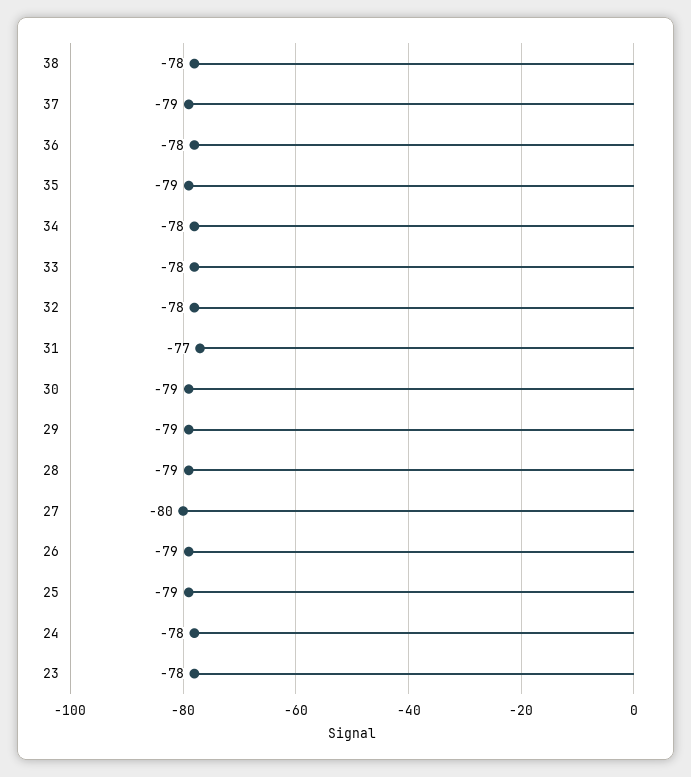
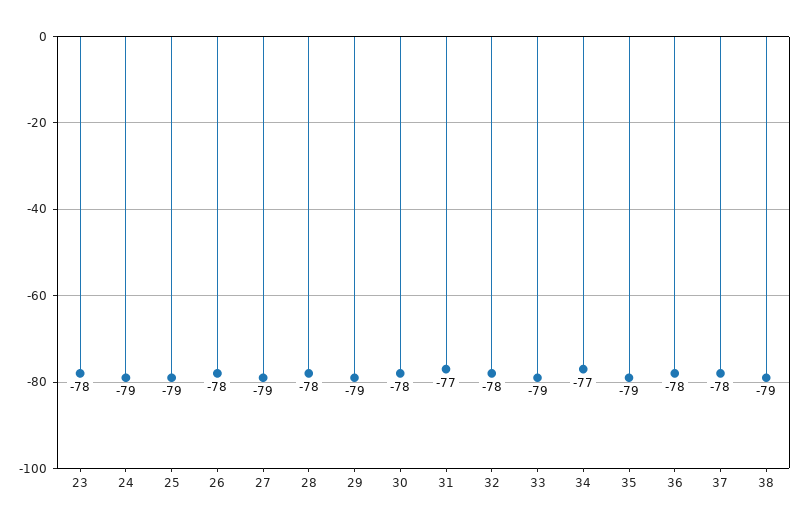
38: -78 -> -79
37: -79 -> -78
34: -78 -> -77
33: -78 -> -79
30: -79 -> -78
28: -79 -> -78
27: -80 -> -79
26: -79 -> -78
24: -78 -> -79

